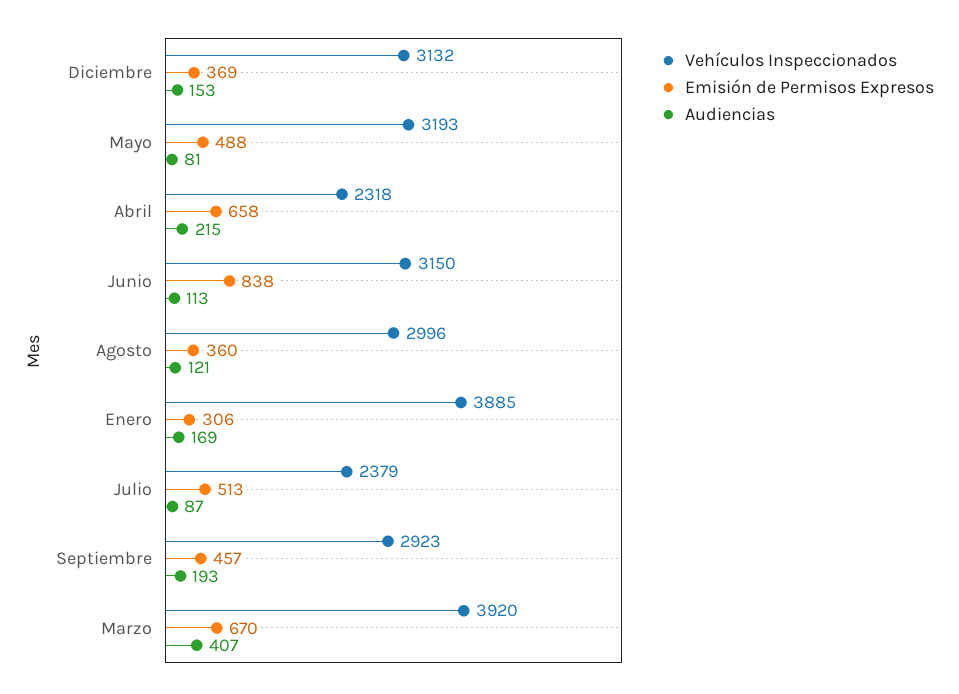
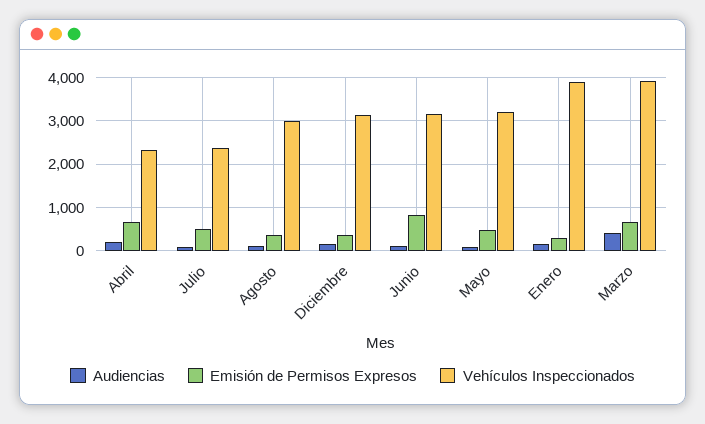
Vehículos Inspeccionados, Septiembre: 2923 -> none
Emisión de Permisos Expresos, Septiembre: 457 -> none
Audiencias, Septiembre: 193 -> none

